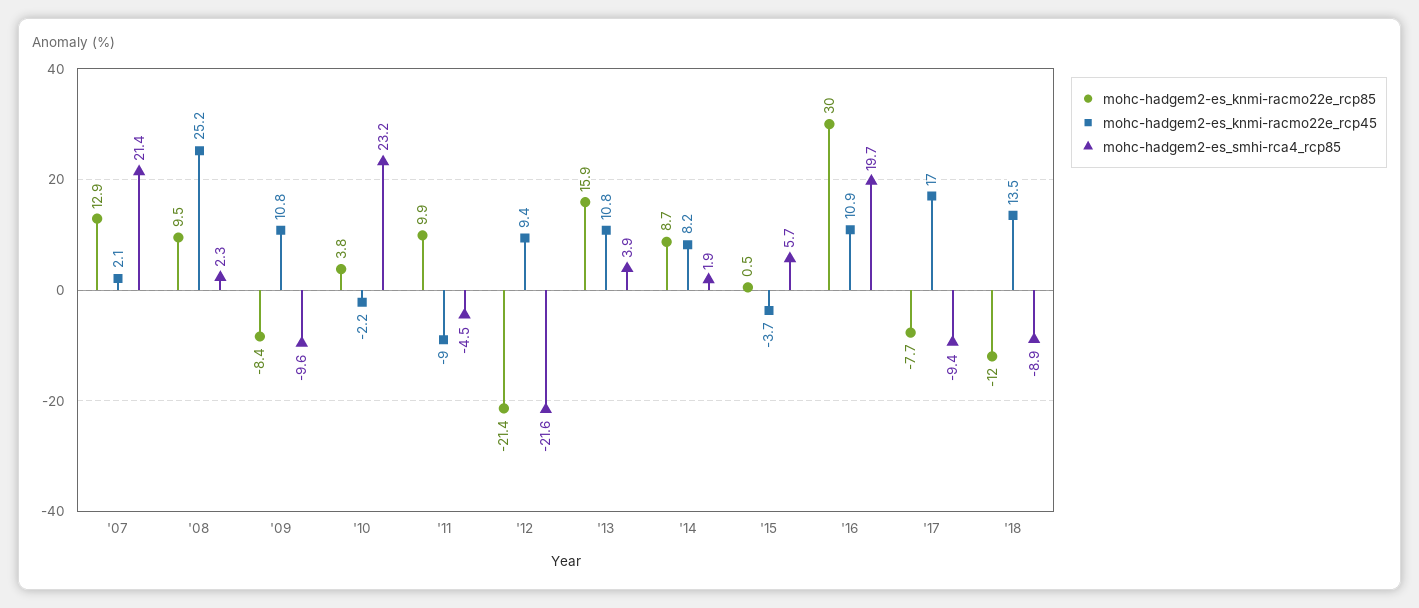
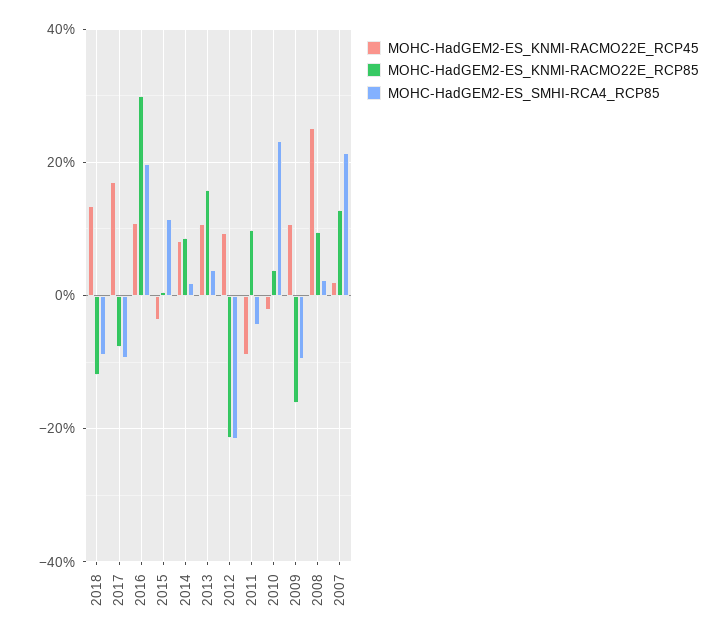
mohc-hadgem2-es_knmi-racmo22e_rcp85, '09: -8.4 -> -16
mohc-hadgem2-es_smhi-rca4_rcp85, '15: 5.7 -> 12

